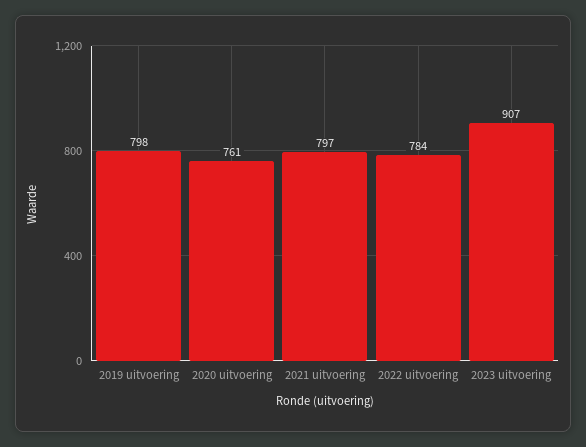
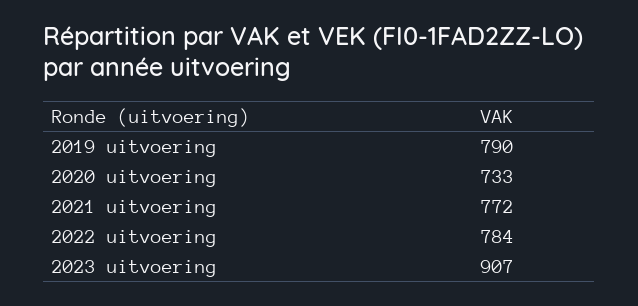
2019 uitvoering: 798 -> 790
2020 uitvoering: 761 -> 733
2021 uitvoering: 797 -> 772

